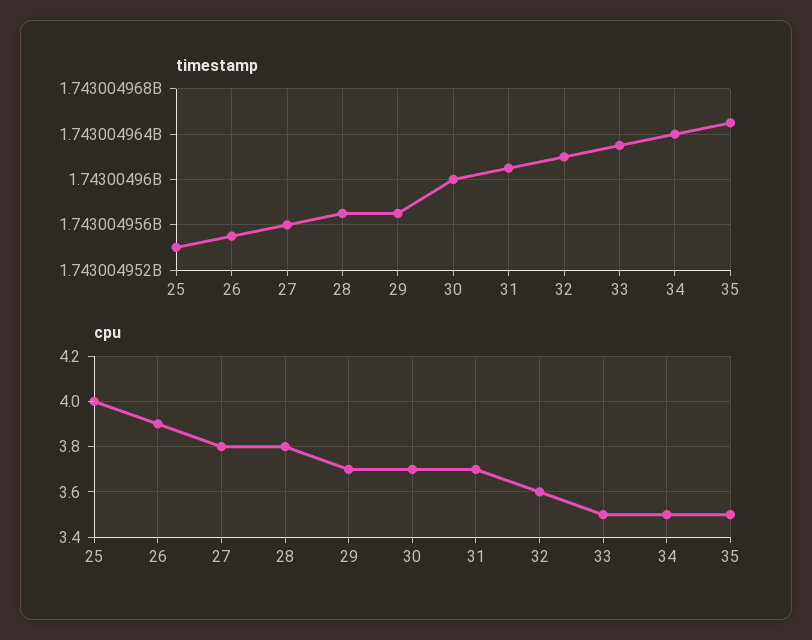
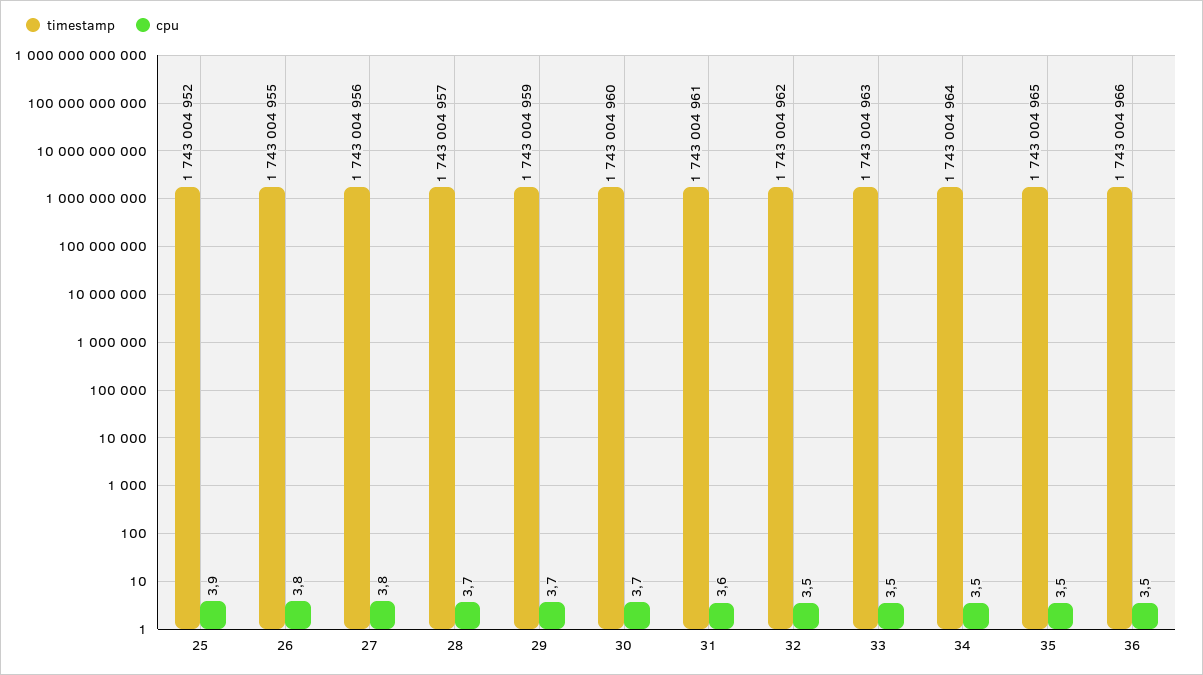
timestamp, 25: 1743004954 -> 1743004952
timestamp, 29: 1743004957 -> 1743004959
cpu, 25: 4 -> 3.9
cpu, 26: 3.9 -> 3.8
cpu, 28: 3.8 -> 3.7
cpu, 31: 3.7 -> 3.6
cpu, 32: 3.6 -> 3.5
timestamp, 36: none -> 1743004966
cpu, 36: none -> 3.5

